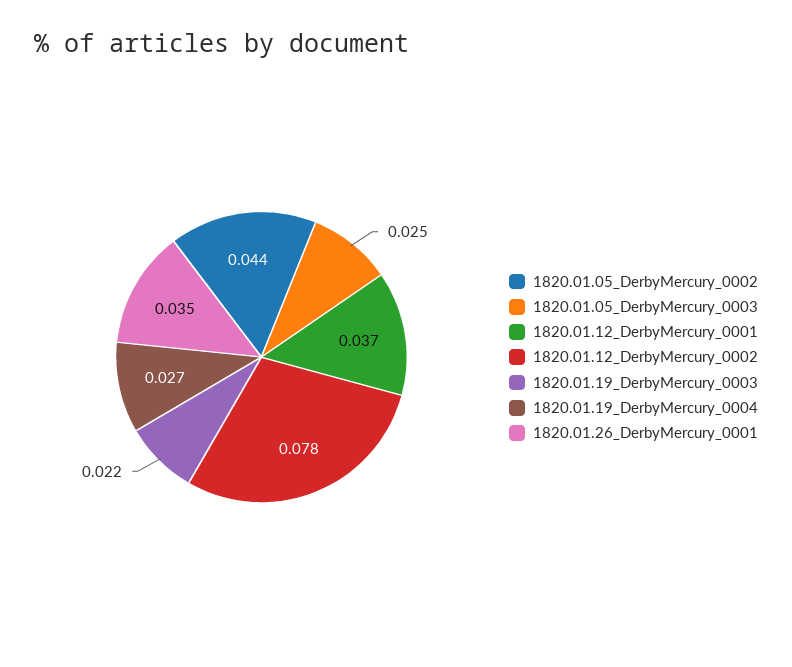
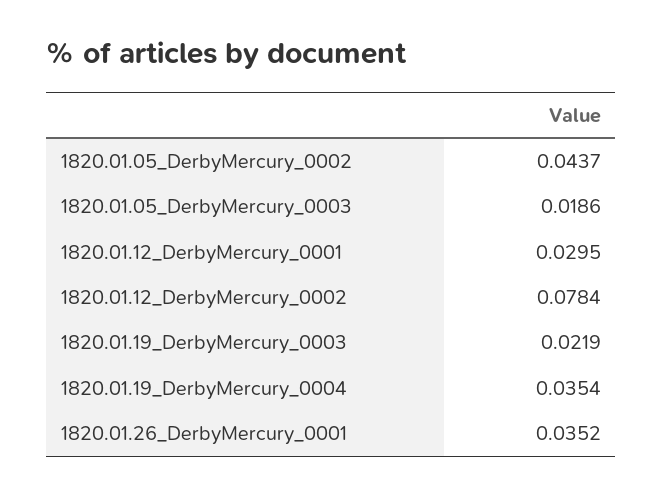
1820.01.05_DerbyMercury_0003: 0.025 -> 0.0186
1820.01.12_DerbyMercury_0001: 0.037 -> 0.0295
1820.01.19_DerbyMercury_0004: 0.027 -> 0.0354

